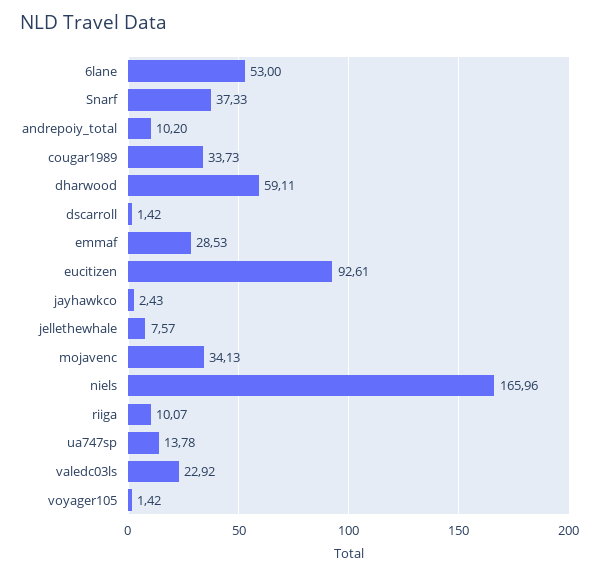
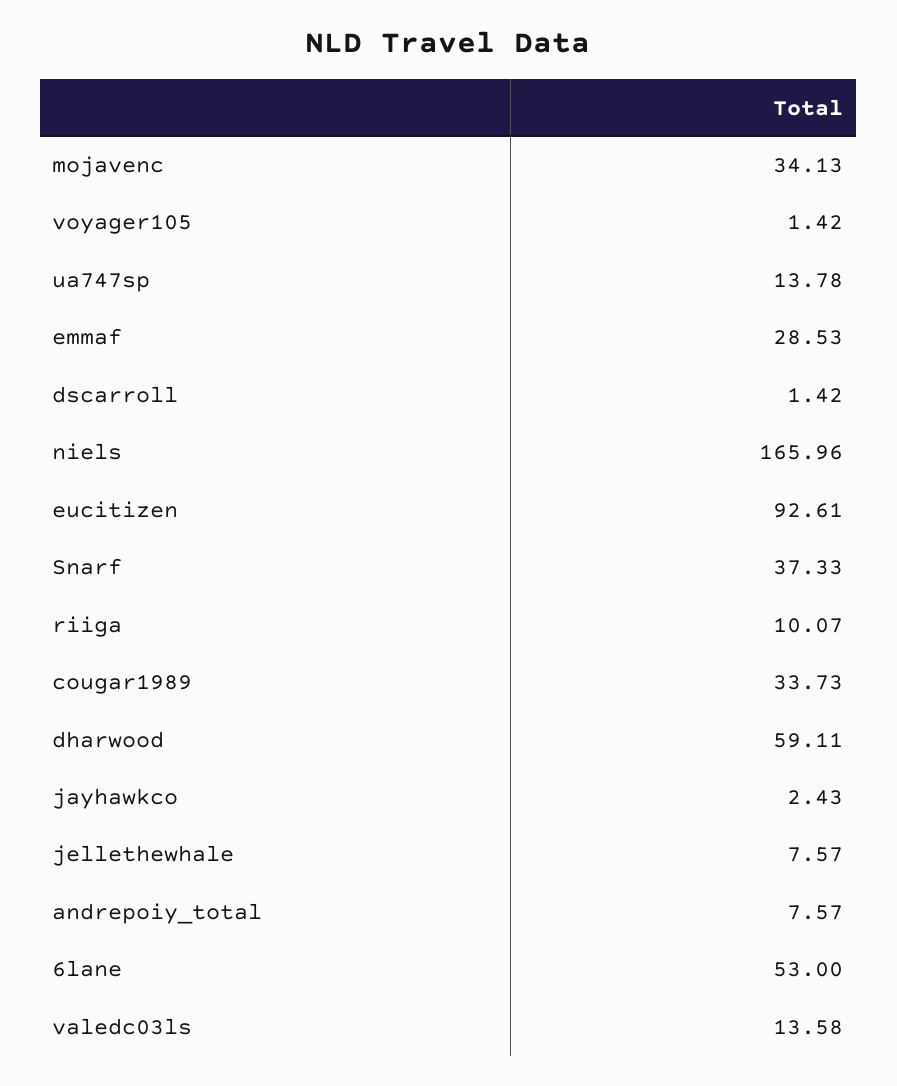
andrepoiy_total: 10.2 -> 7.57
valedc03ls: 22.92 -> 13.58

